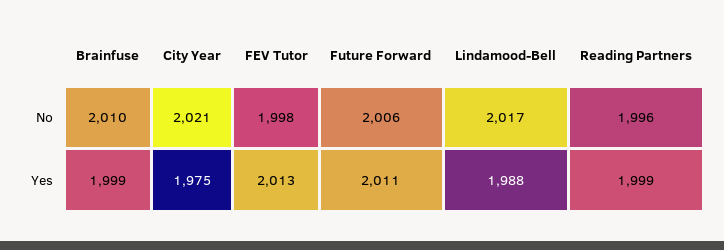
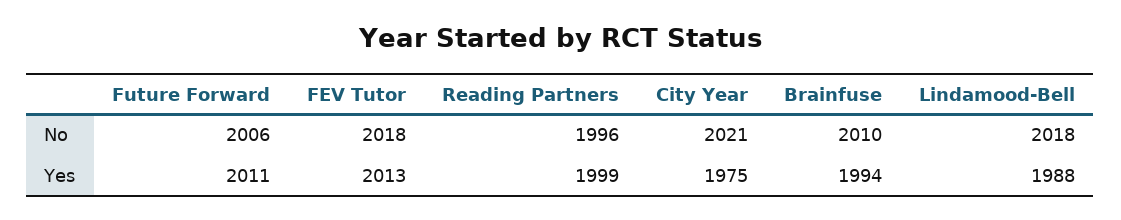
FEV Tutor, No: 1998 -> 2018
Lindamood-Bell, No: 2017 -> 2018
Brainfuse, Yes: 1999 -> 1994

